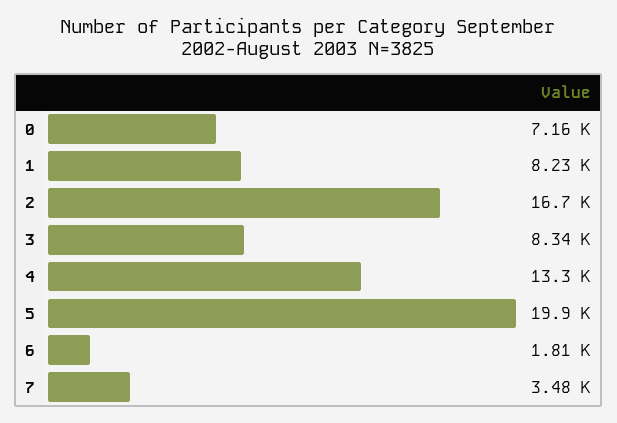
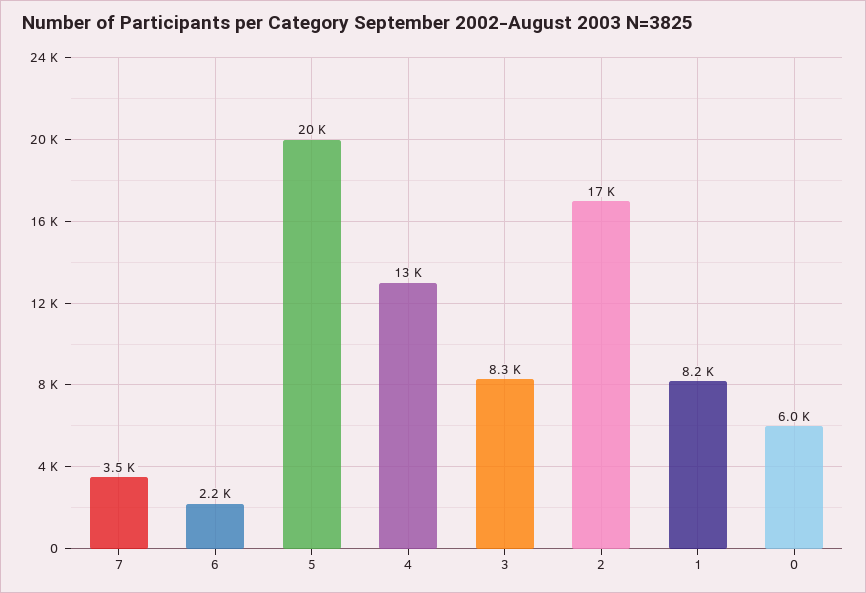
0: 7160 -> 6000
6: 1810 -> 2200

